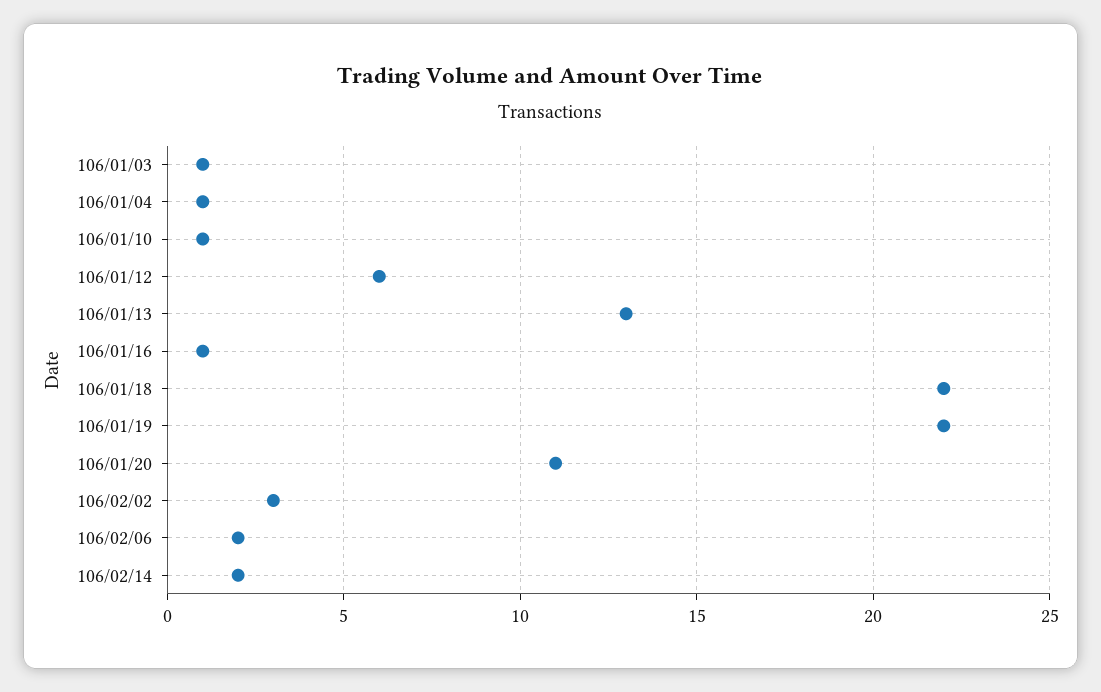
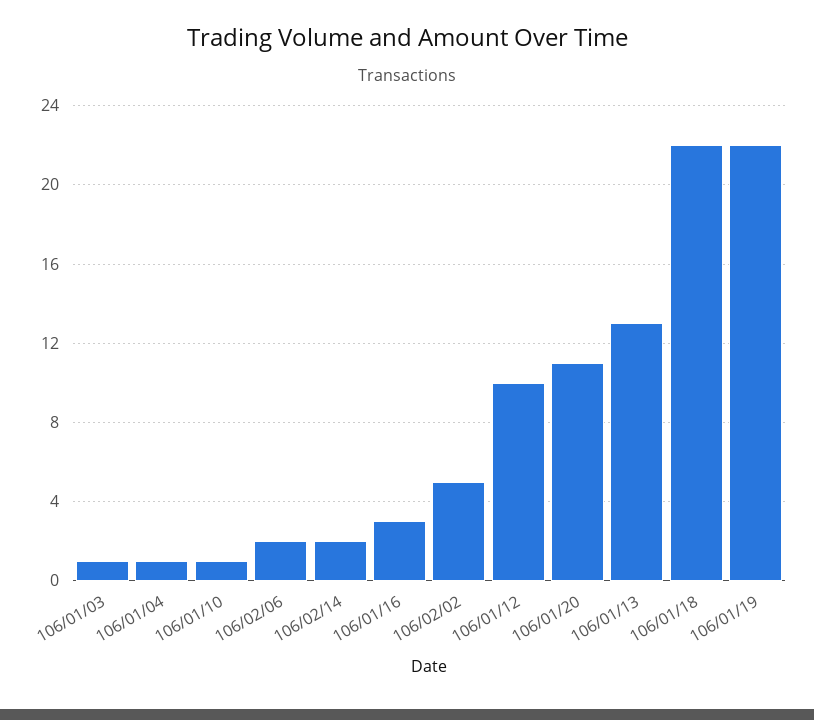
106/01/12: 6 -> 10
106/01/16: 1 -> 3
106/02/02: 3 -> 5

